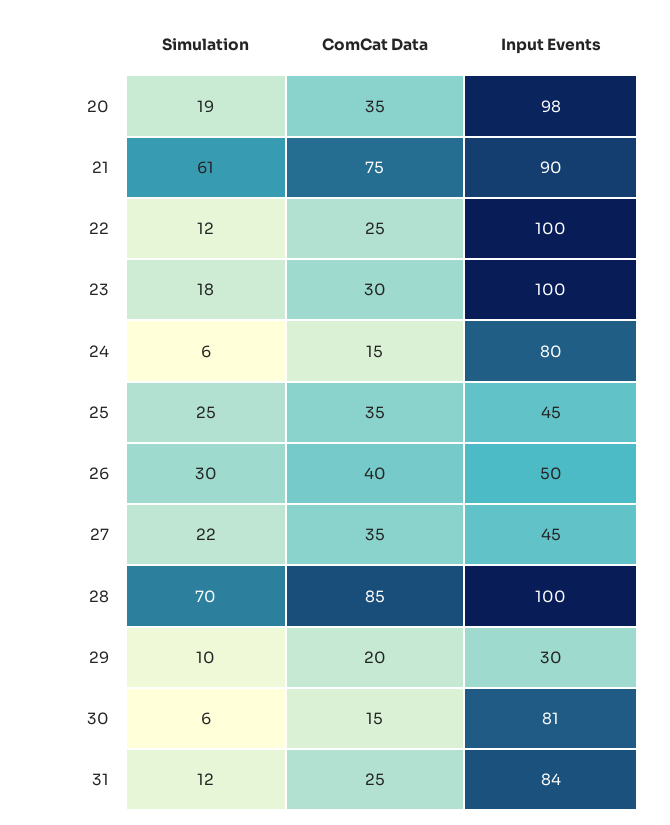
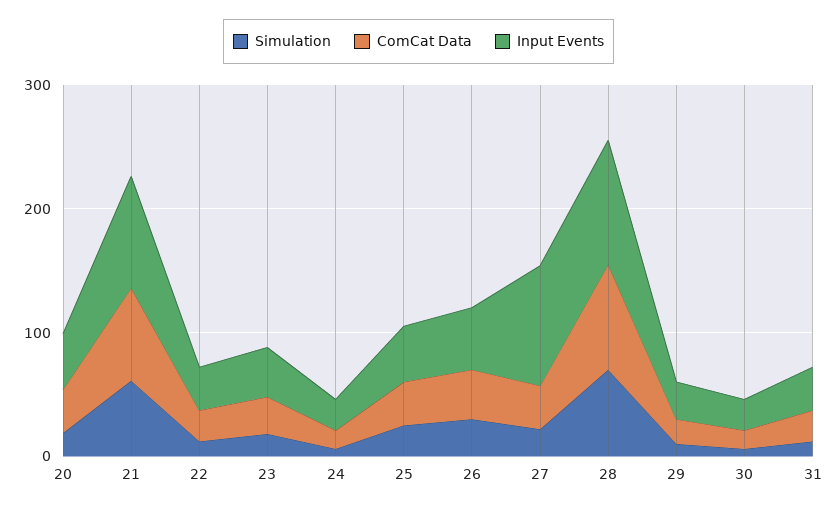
Input Events, 20: 98 -> 40
Input Events, 22: 100 -> 40
Input Events, 23: 100 -> 40
Input Events, 24: 80 -> 20
Input Events, 27: 45 -> 100
Input Events, 30: 81 -> 20
Input Events, 31: 84 -> 40

